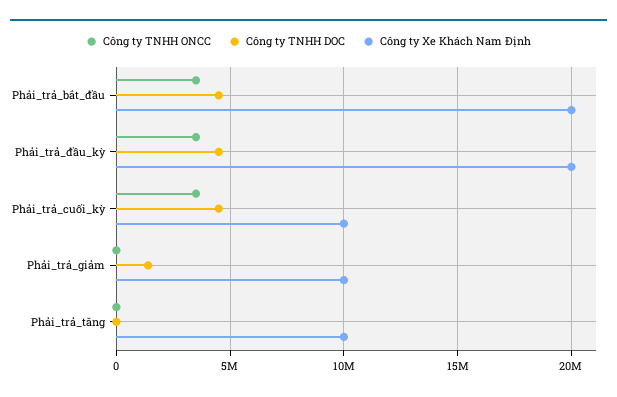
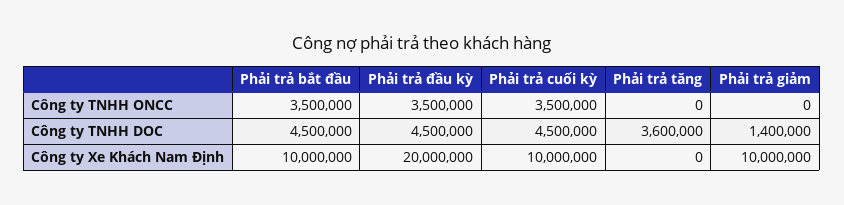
Công ty Xe Khách Nam Định, Phải_trả_bắt_đầu: 20000000 -> 10000000
Công ty TNHH DOC, Phải_trả_tăng: 0 -> 3600000
Công ty Xe Khách Nam Định, Phải_trả_tăng: 10000000 -> 0

